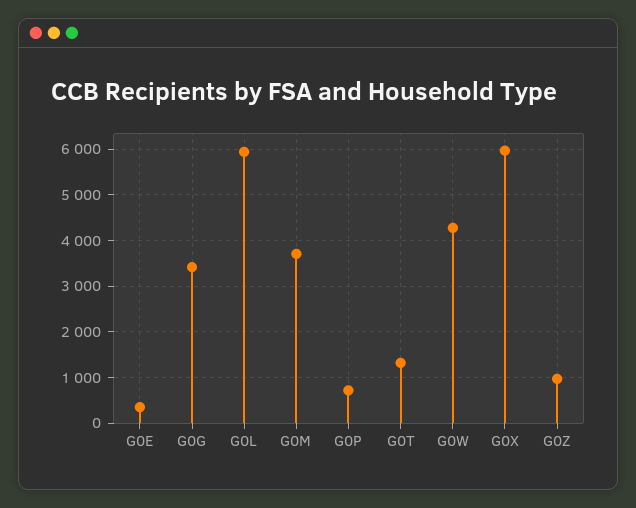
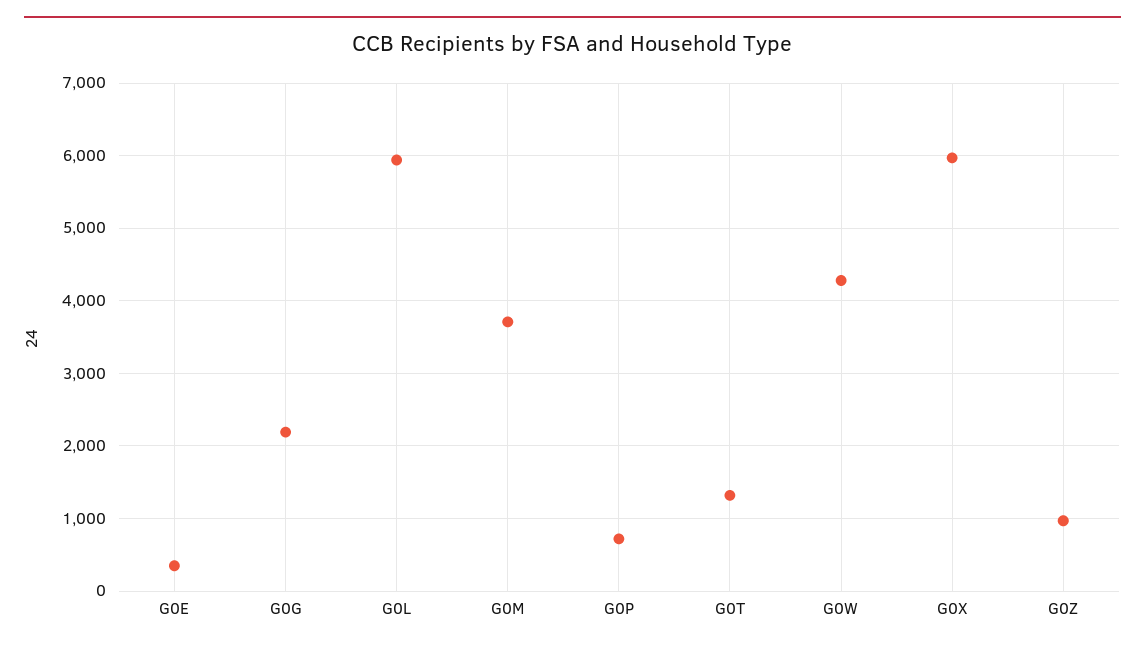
G0G: 3400 -> 2200

